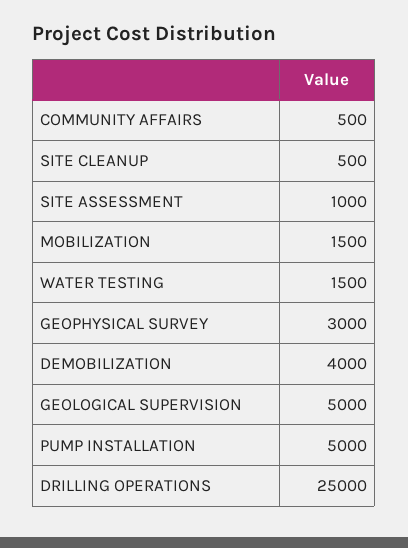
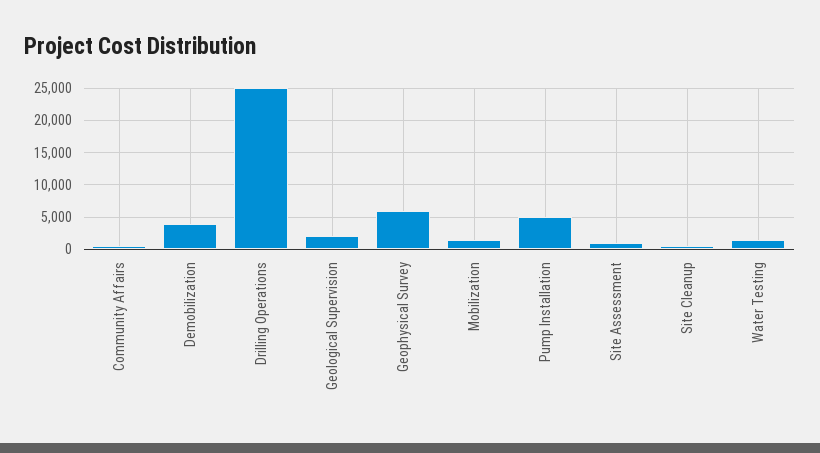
GEOPHYSICAL SURVEY: 3000 -> 6000
GEOLOGICAL SUPERVISION: 5000 -> 2000

